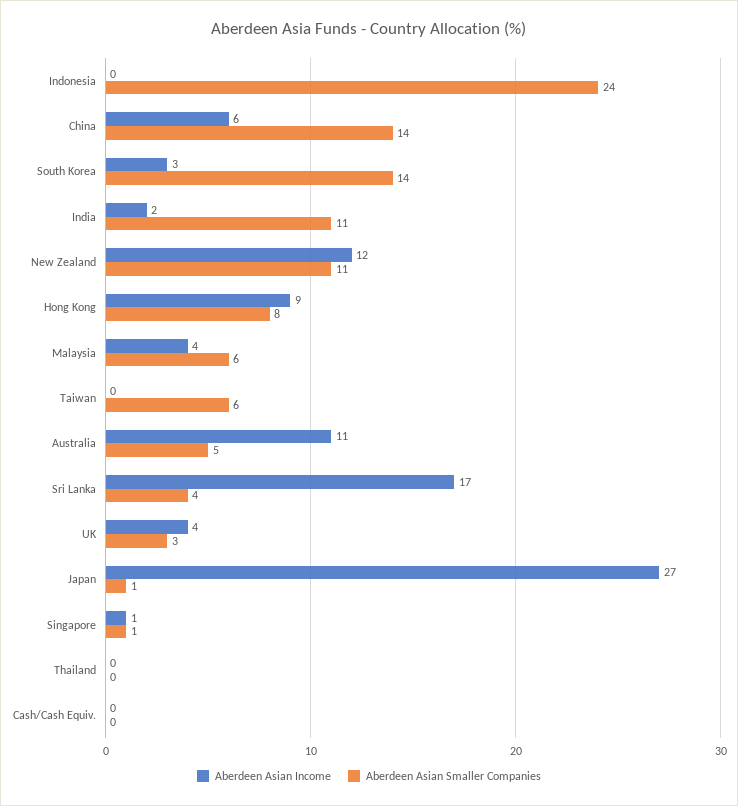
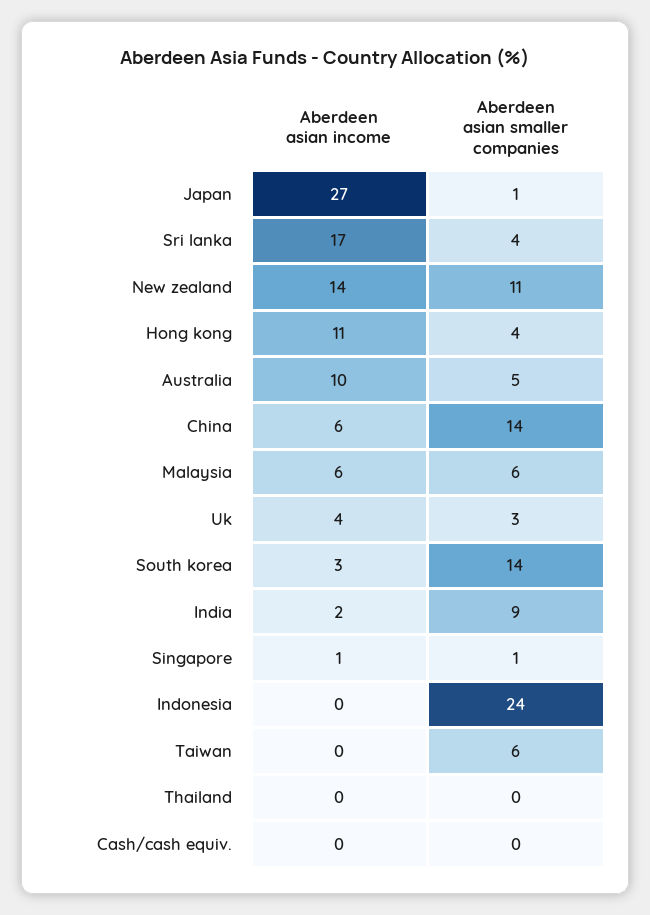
Aberdeen Asian Smaller Companies, India: 11 -> 9
Aberdeen Asian Income, New Zealand: 12 -> 14
Aberdeen Asian Income, Hong Kong: 9 -> 11
Aberdeen Asian Smaller Companies, Hong Kong: 8 -> 4
Aberdeen Asian Income, Malaysia: 4 -> 6
Aberdeen Asian Income, Australia: 11 -> 10

